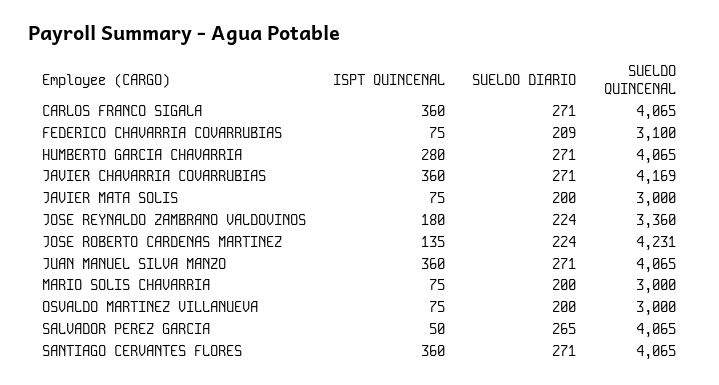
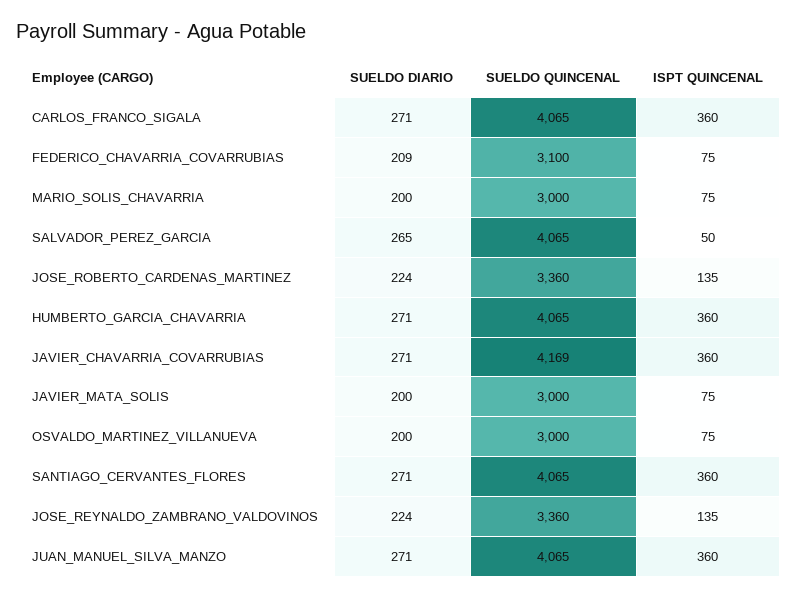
ISPT QUINCENAL, HUMBERTO GARCIA CHAVARRIA: 280 -> 360
ISPT QUINCENAL, JOSE REYNALDO ZAMBRANO VALDOVINOS: 180 -> 135
SUELDO QUINCENAL, JOSE ROBERTO CARDENAS MARTINEZ: 4231 -> 3360

